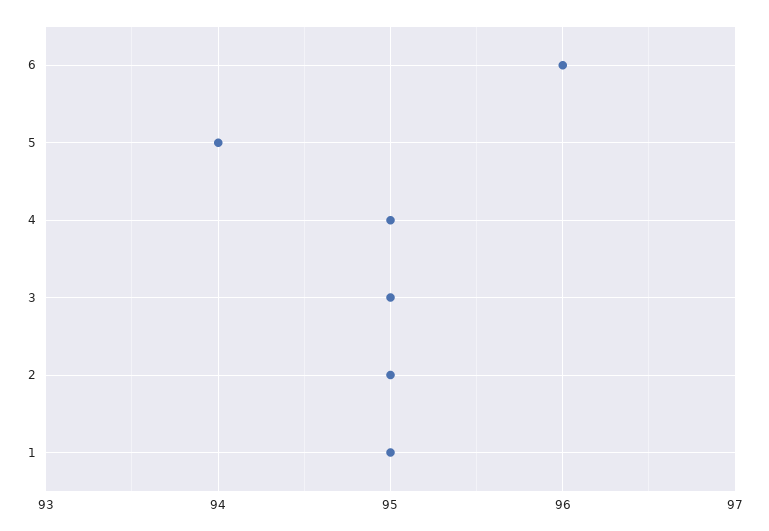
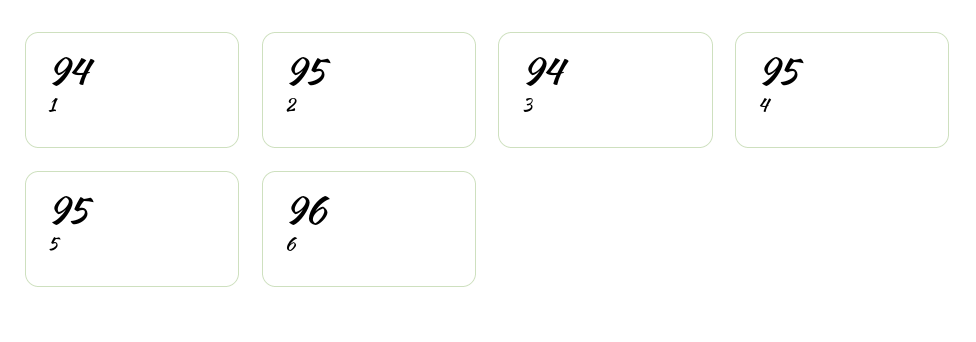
5: 94 -> 95
3: 95 -> 94
1: 95 -> 94

